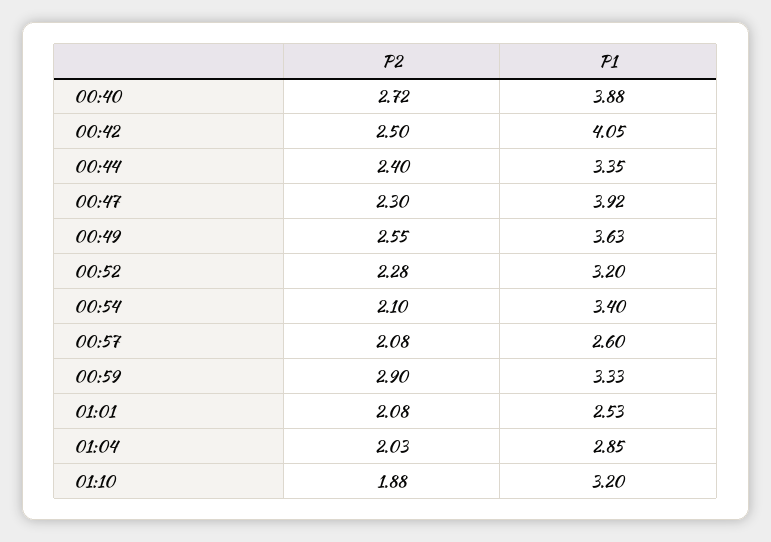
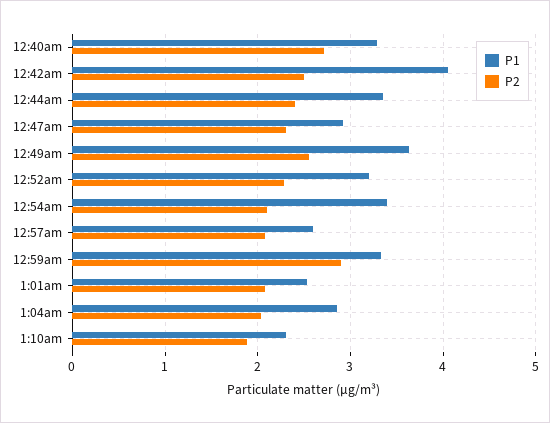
P1, 00:40: 3.88 -> 3.3
P1, 00:47: 3.92 -> 2.9
P1, 01:10: 3.2 -> 2.3

